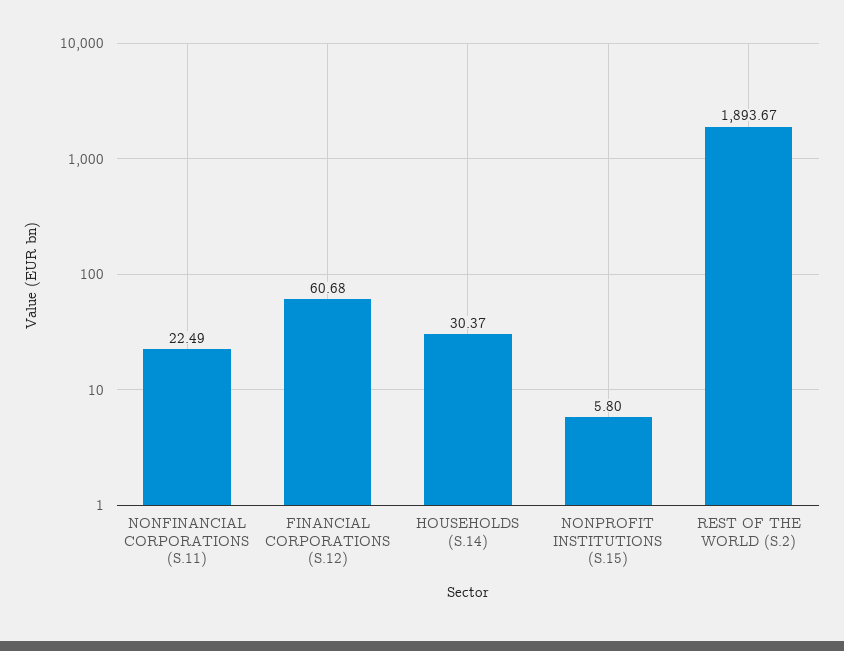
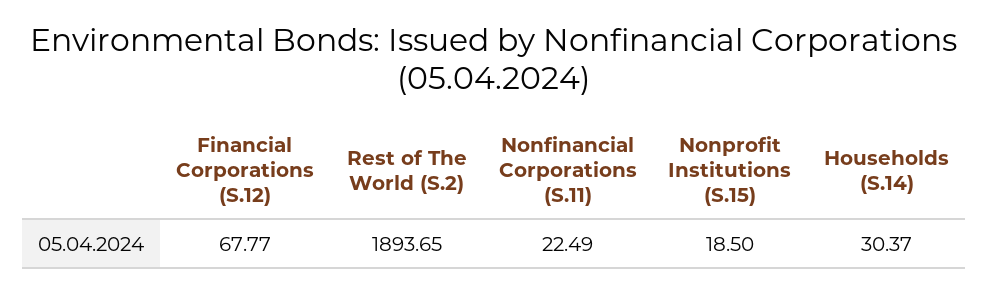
FINANCIAL CORPORATIONS (S.12): 60.68 -> 67.77
NONPROFIT INSTITUTIONS (S.15): 5.8 -> 18.5
REST OF THE WORLD (S.2): 1893.67 -> 1893.65

